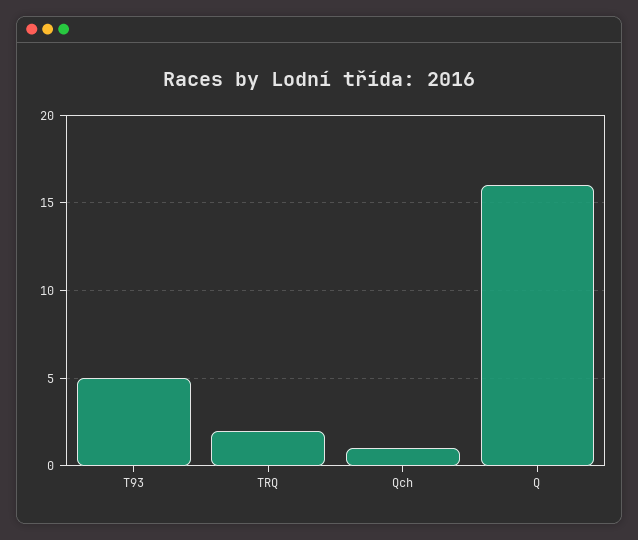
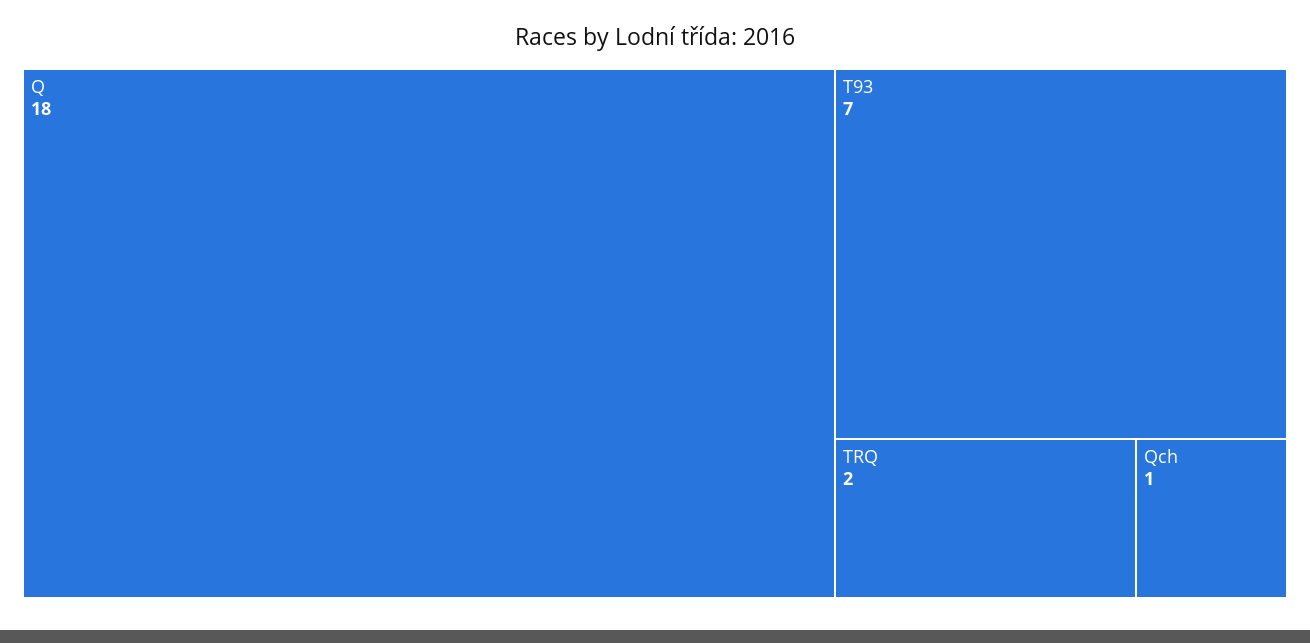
T93: 5 -> 7
Q: 16 -> 18

